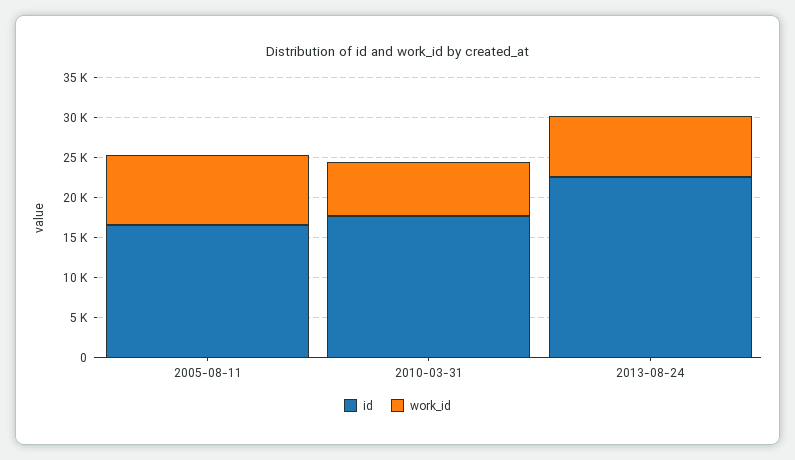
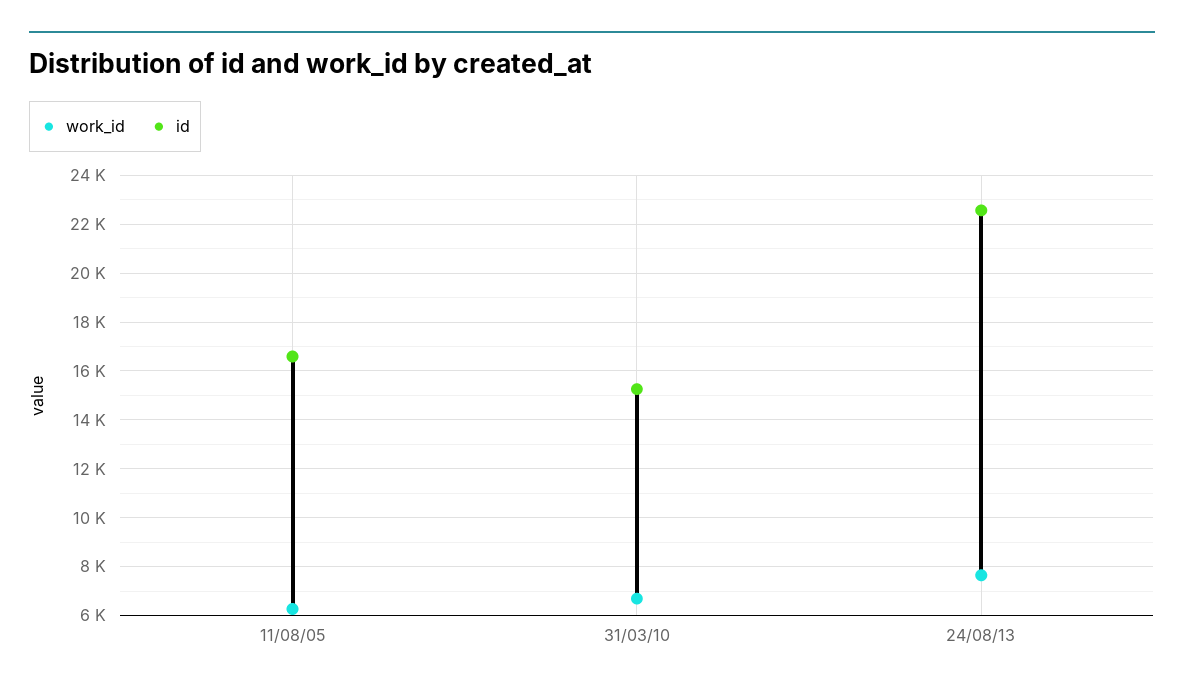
work_id, 2005-08-11: 9000 -> 6250
id, 2010-03-31: 18000 -> 15250

